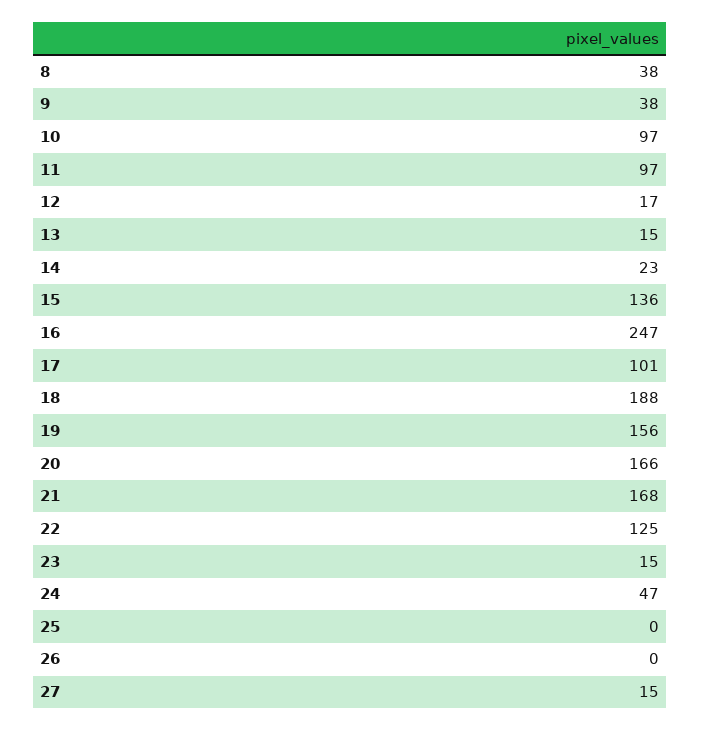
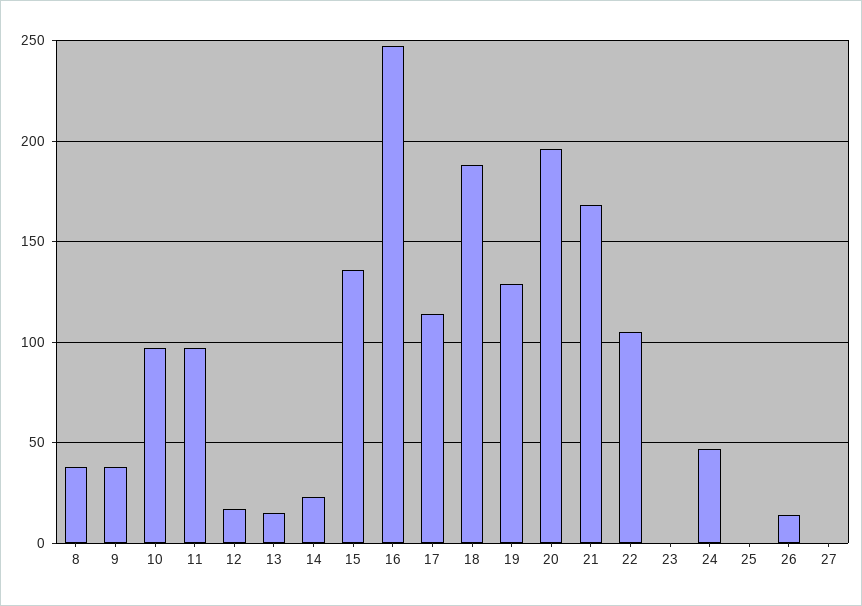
17: 101 -> 115
19: 156 -> 130
20: 166 -> 195
22: 125 -> 105
23: 15 -> 0
26: 0 -> 15
27: 15 -> 0

